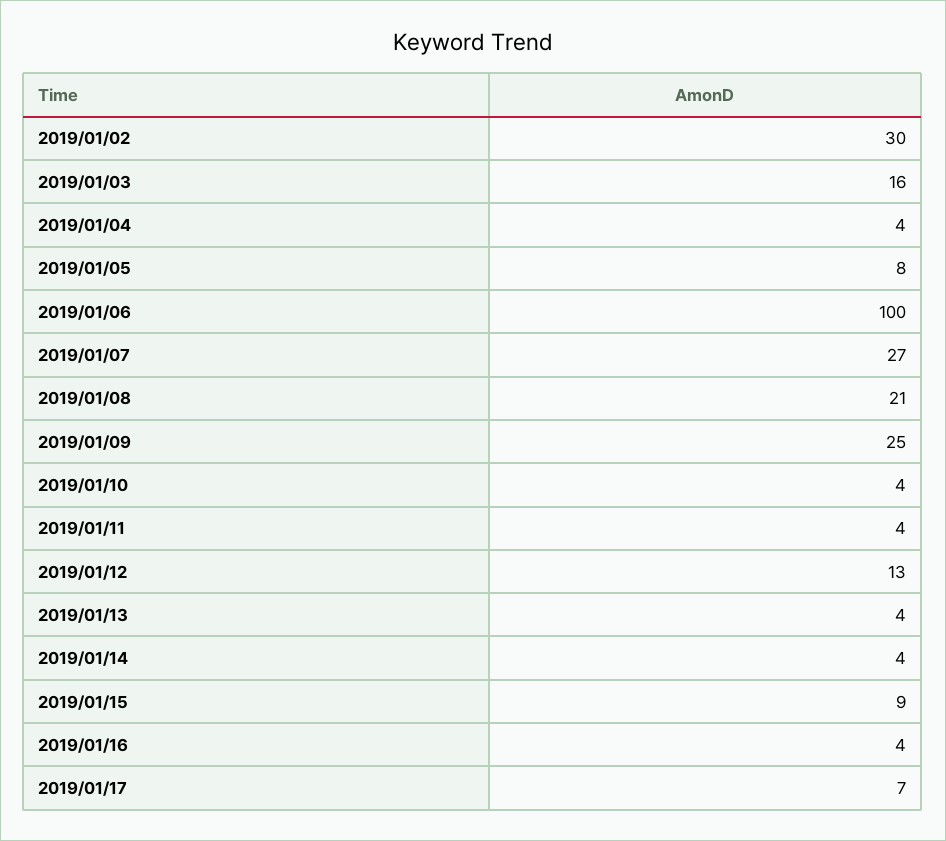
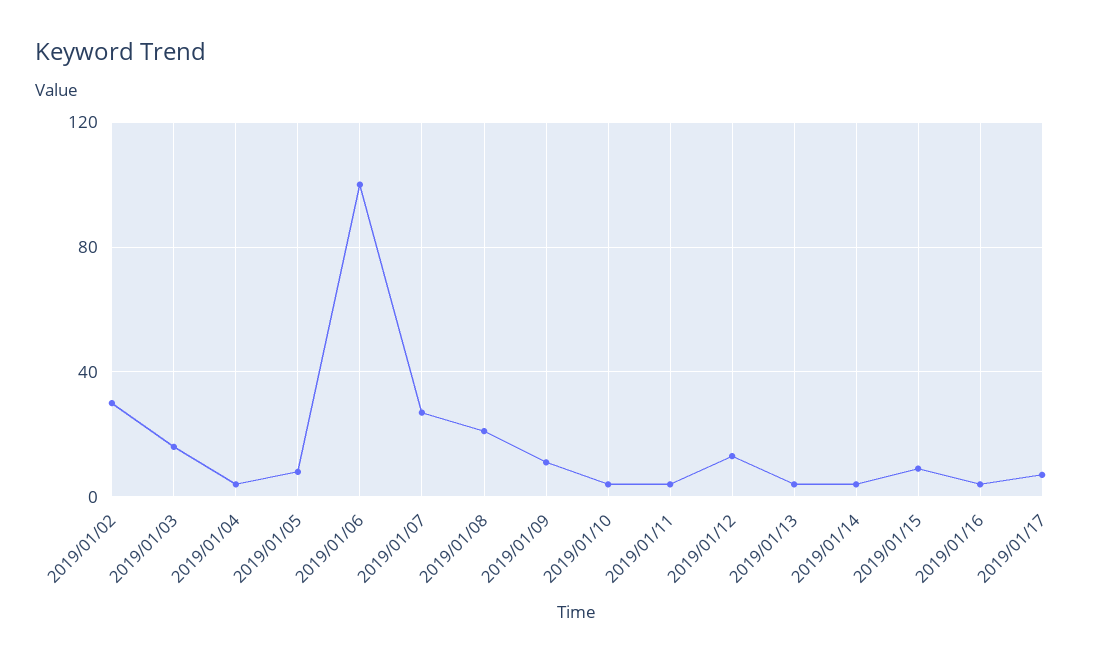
2019/01/09: 25 -> 10

